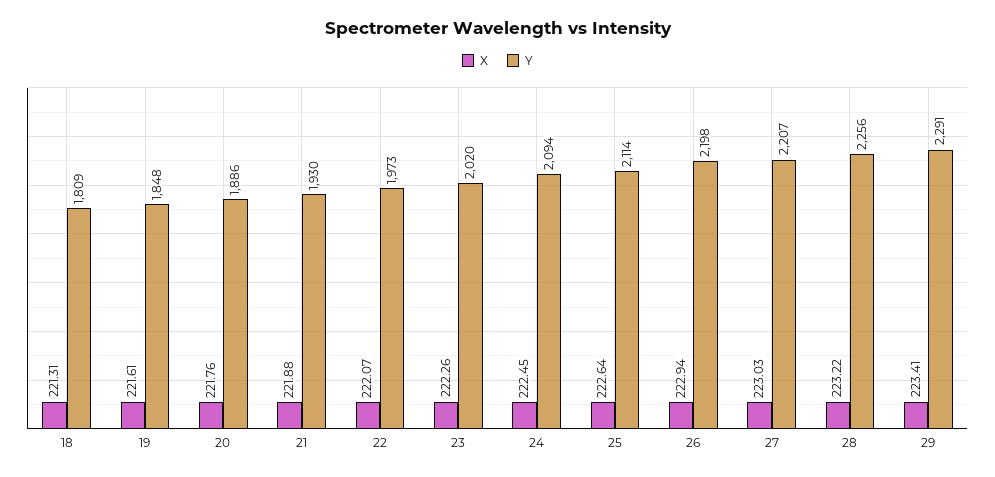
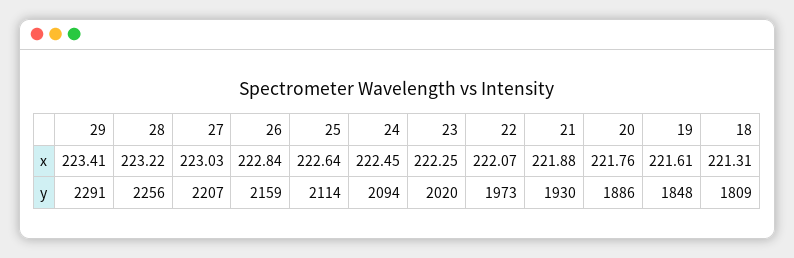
X, 23: 222.26 -> 222.25
X, 26: 222.94 -> 222.84
Y, 26: 2198 -> 2159

